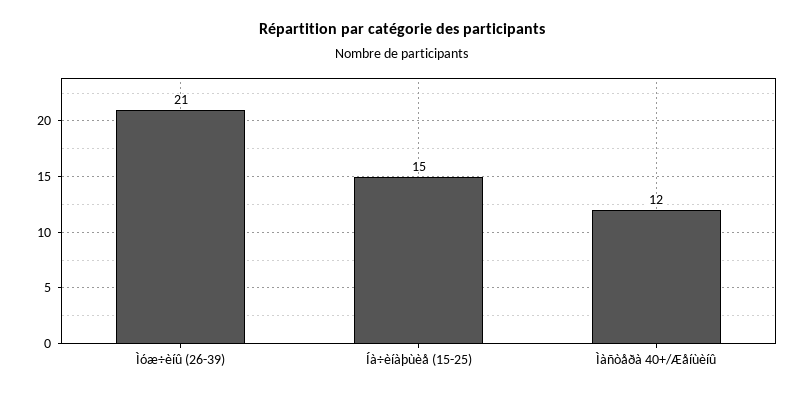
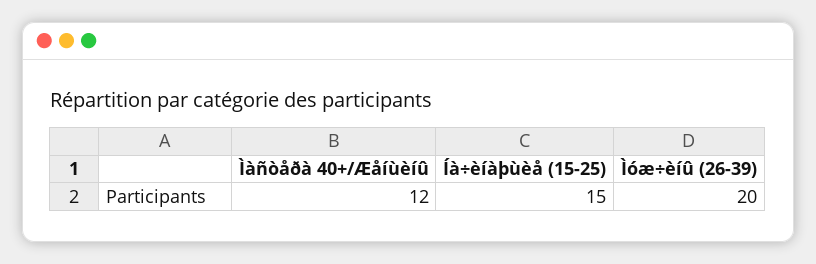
Ìóæ÷èíû (26-39): 21 -> 20

